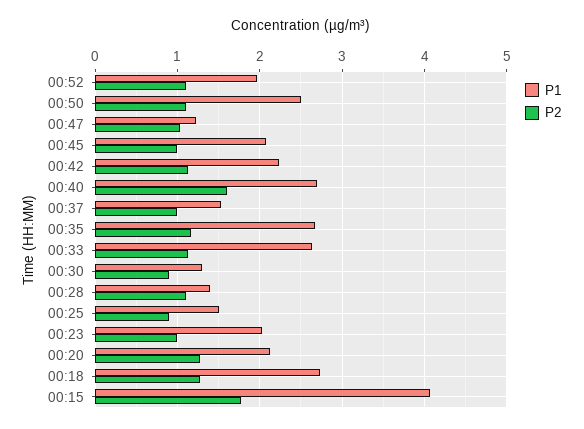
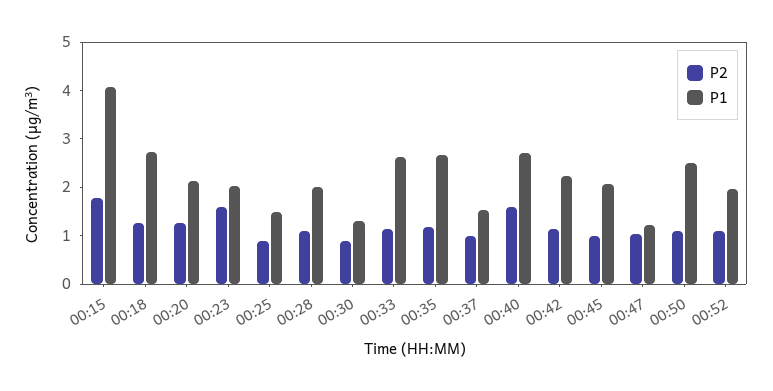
P1, 00:28: 1.4 -> 2
P2, 00:23: 1 -> 1.6

